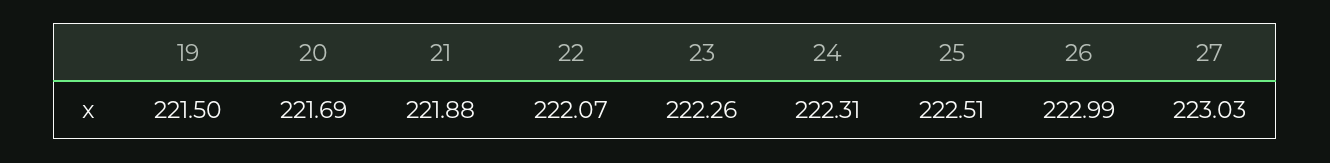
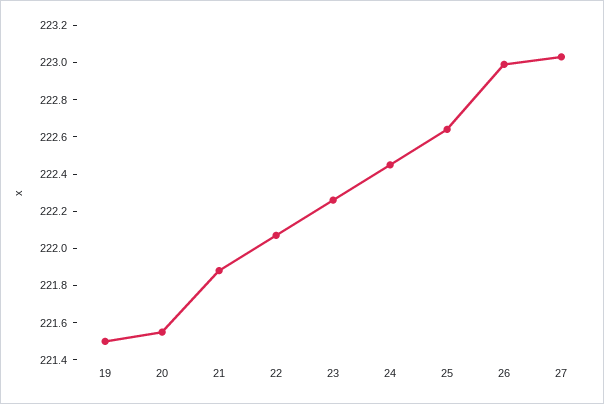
20: 221.69 -> 221.55
24: 222.31 -> 222.45
25: 222.51 -> 222.65

